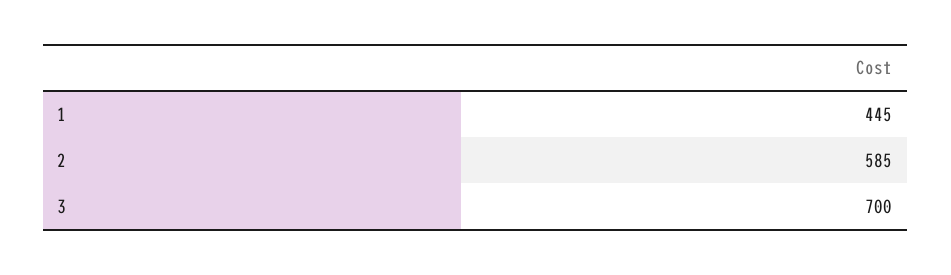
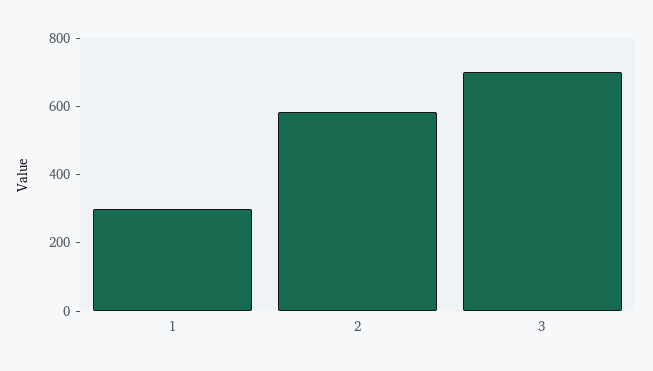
1: 445 -> 300

